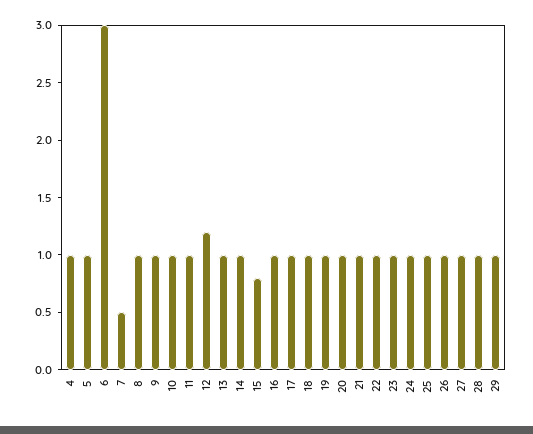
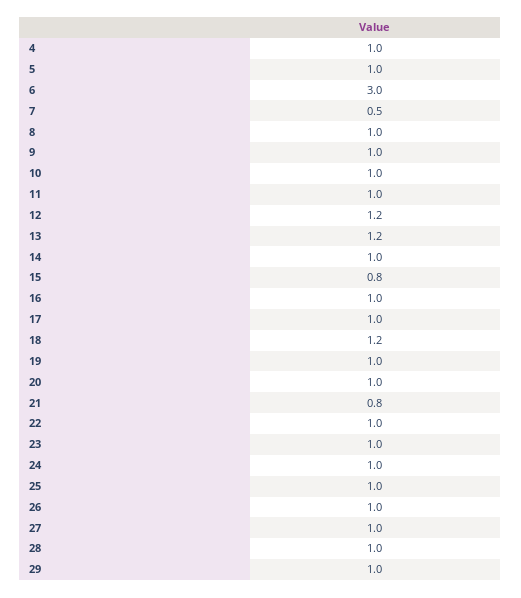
13: 1 -> 1.2
18: 1 -> 1.2
21: 1 -> 0.8

